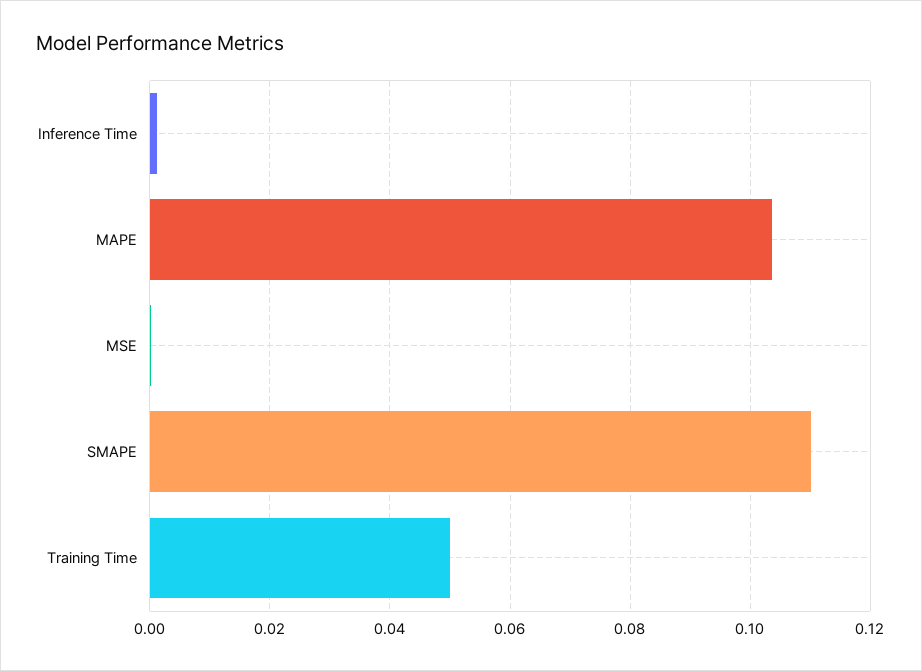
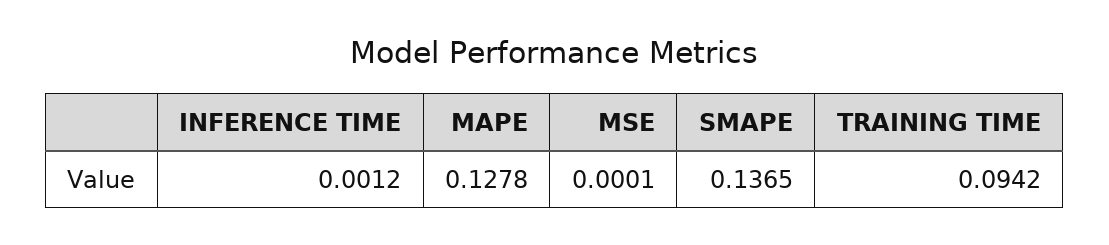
MAPE: 0.104 -> 0.1278
SMAPE: 0.11 -> 0.1365
Training Time: 0.05 -> 0.0942

